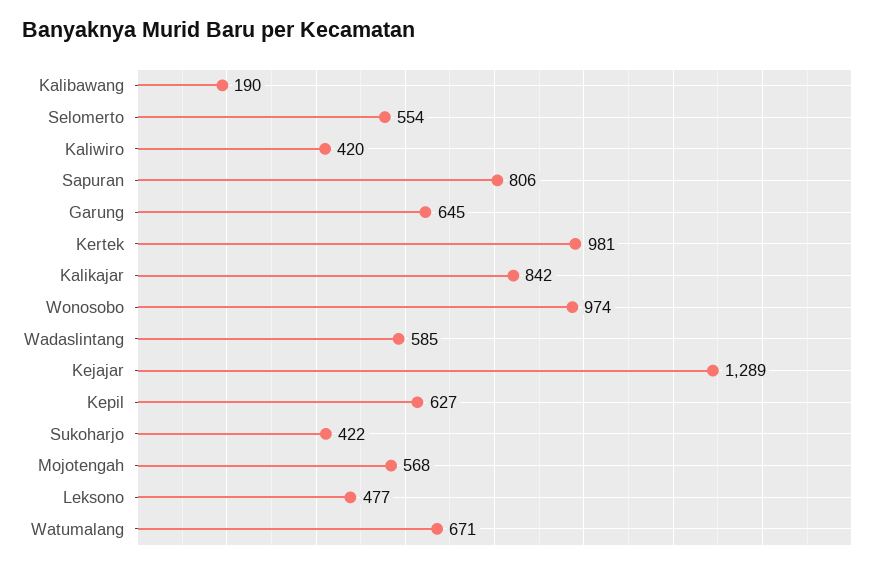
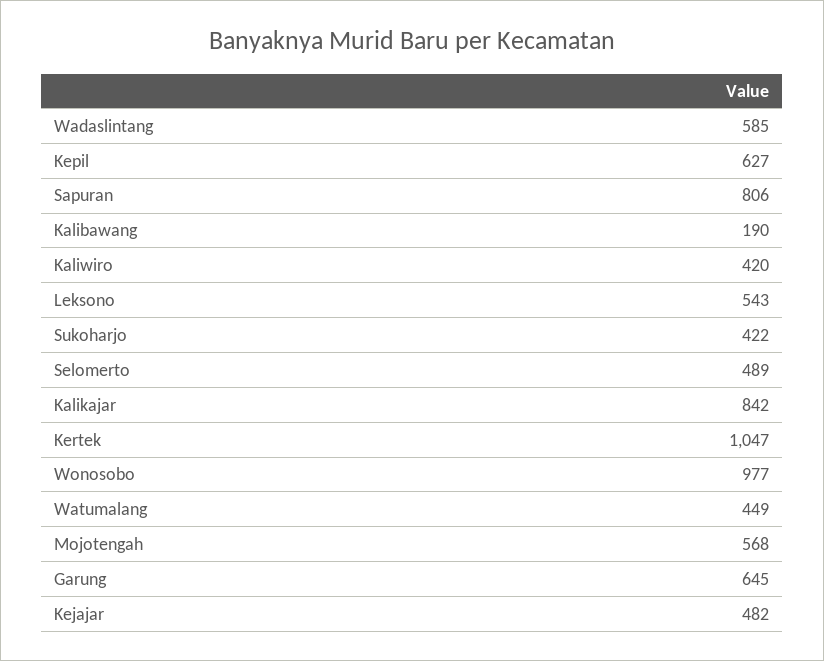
Selomerto: 554 -> 489
Kertek: 981 -> 1047
Wonosobo: 974 -> 977
Kejajar: 1289 -> 482
Leksono: 477 -> 543
Watumalang: 671 -> 449

